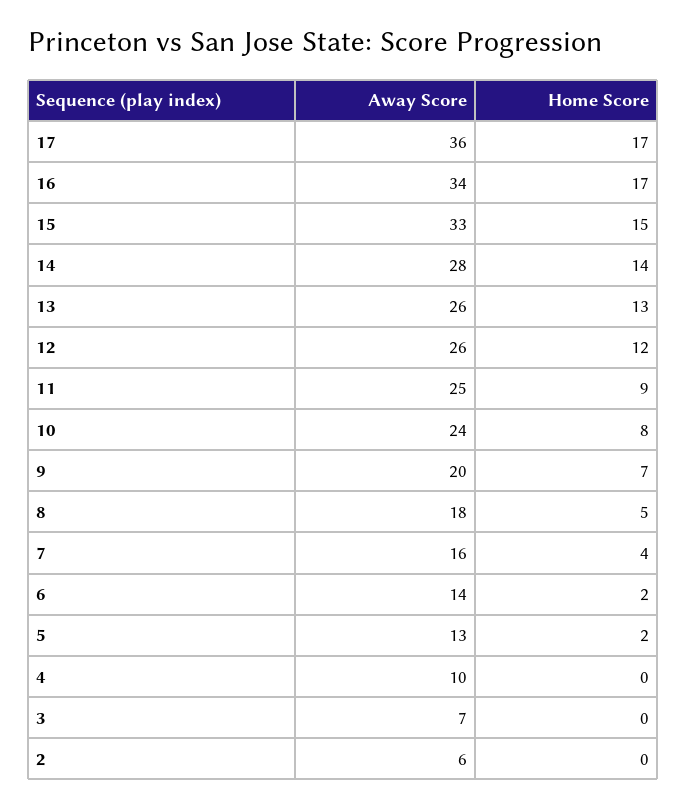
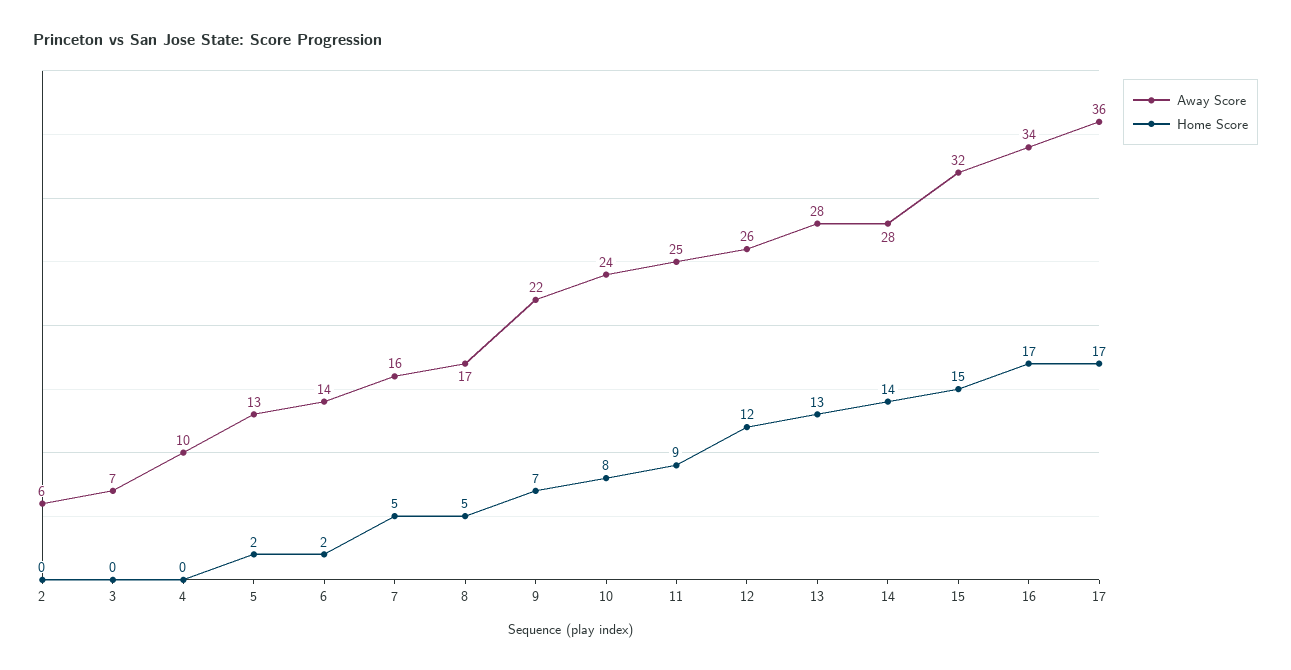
Away Score, 15: 33 -> 32
Away Score, 13: 26 -> 28
Away Score, 9: 20 -> 22
Away Score, 8: 18 -> 17
Home Score, 7: 4 -> 5

